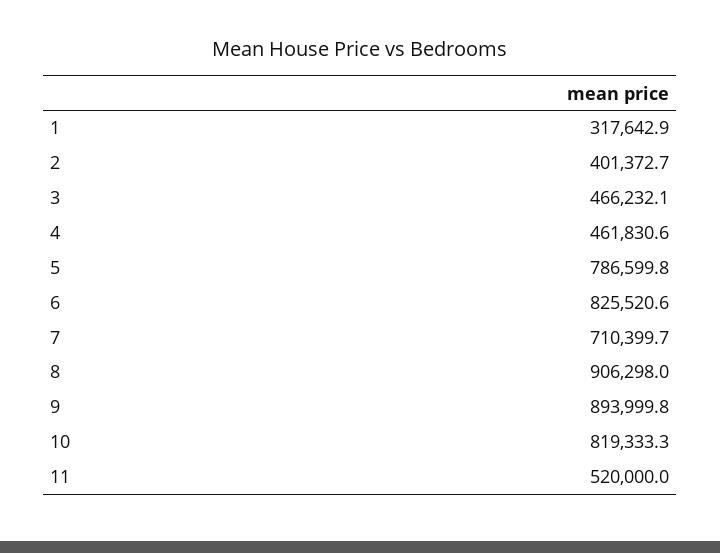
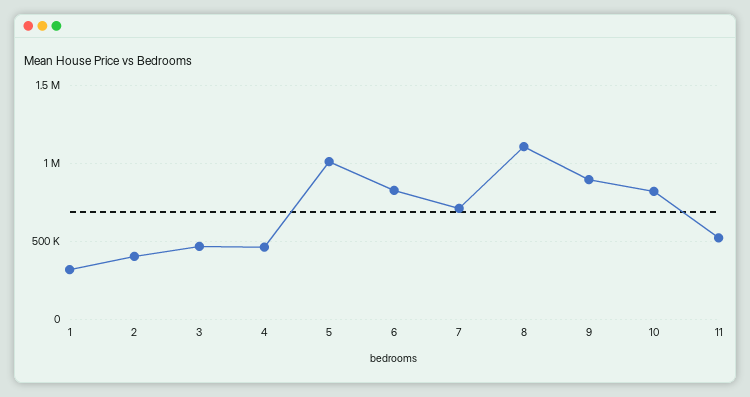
5: 786599.8 -> 1000000
8: 906298 -> 1100000

